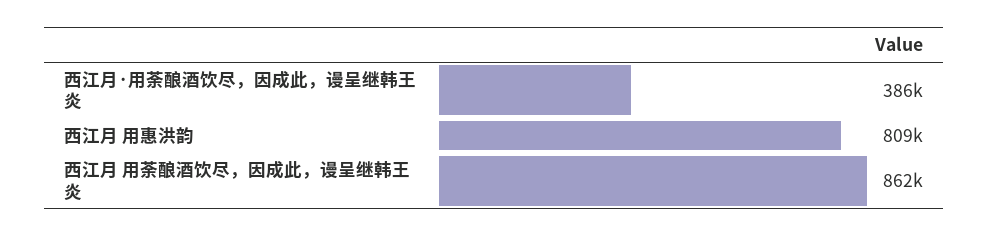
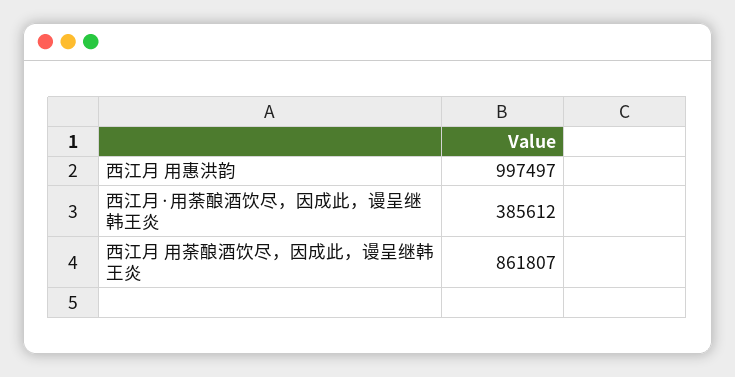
西江月 用惠洪韵: 809000 -> 997497

